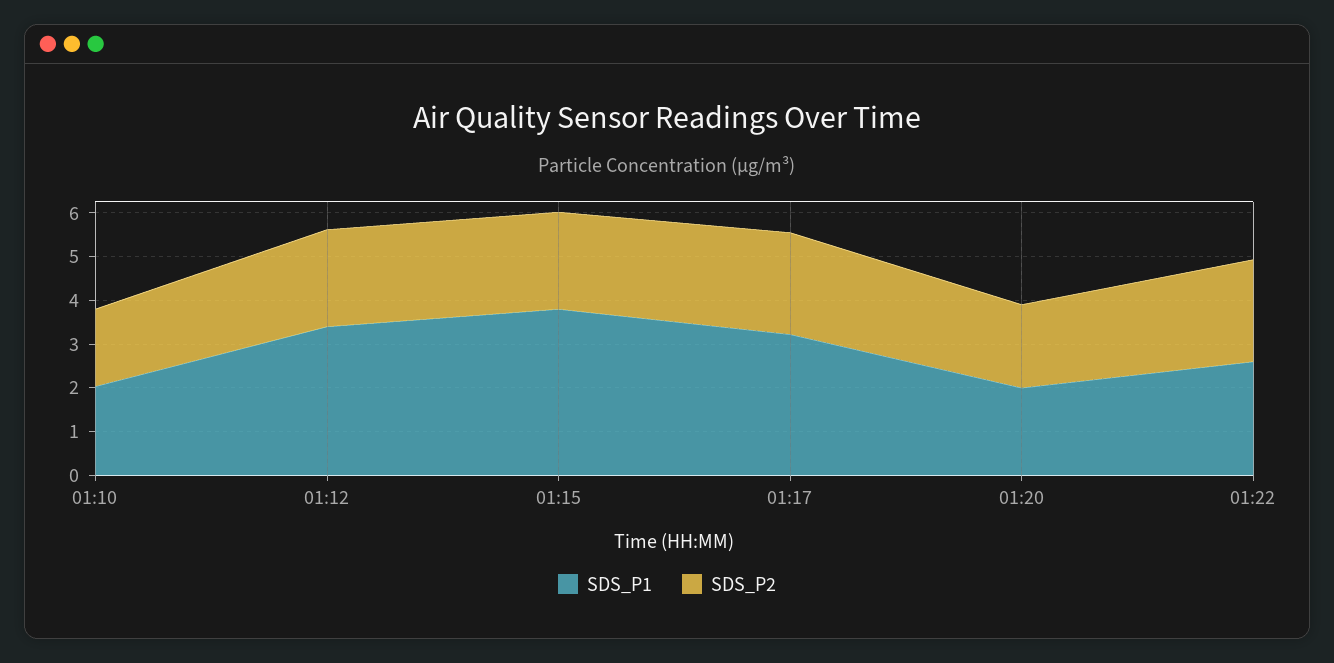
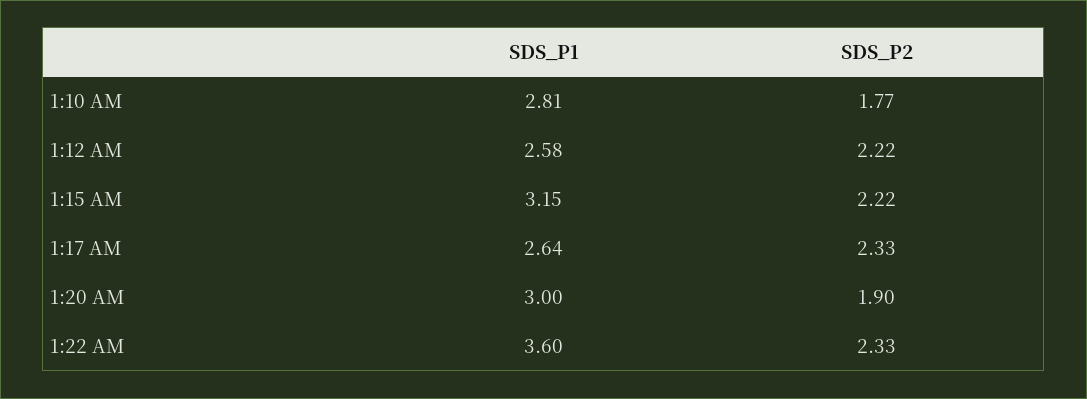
SDS_P1, 01:10: 2 -> 2.81
SDS_P1, 01:12: 3.4 -> 2.58
SDS_P1, 01:15: 3.8 -> 3.15
SDS_P1, 01:17: 3.2 -> 2.64
SDS_P1, 01:20: 2 -> 3
SDS_P1, 01:22: 2.6 -> 3.6

